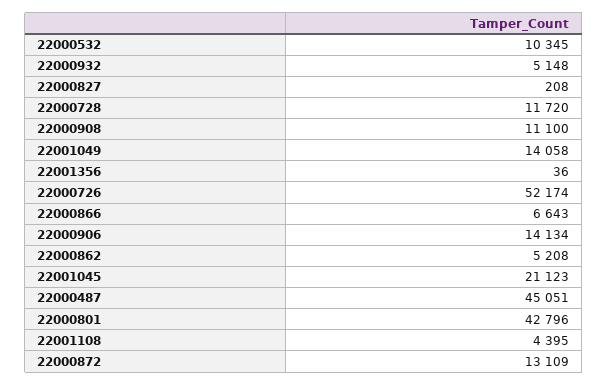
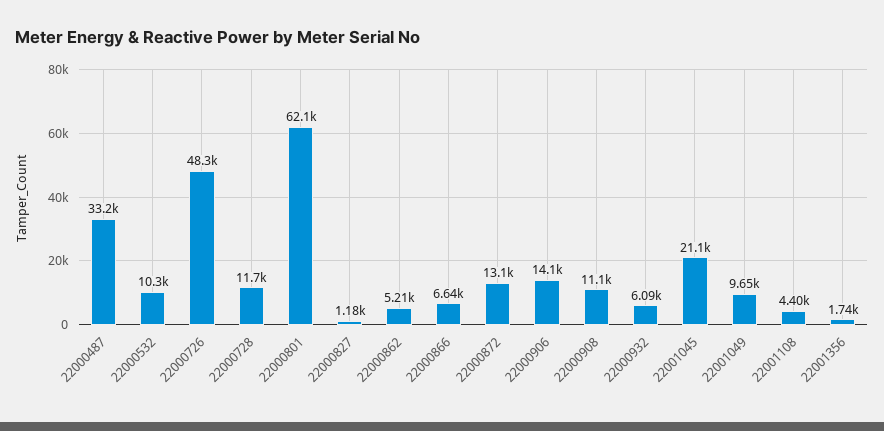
22000932: 5148 -> 6090
22000827: 208 -> 1180
22001049: 14058 -> 9650
22001356: 36 -> 1740
22000726: 52174 -> 48300
22000487: 45051 -> 33200
22000801: 42796 -> 62100

